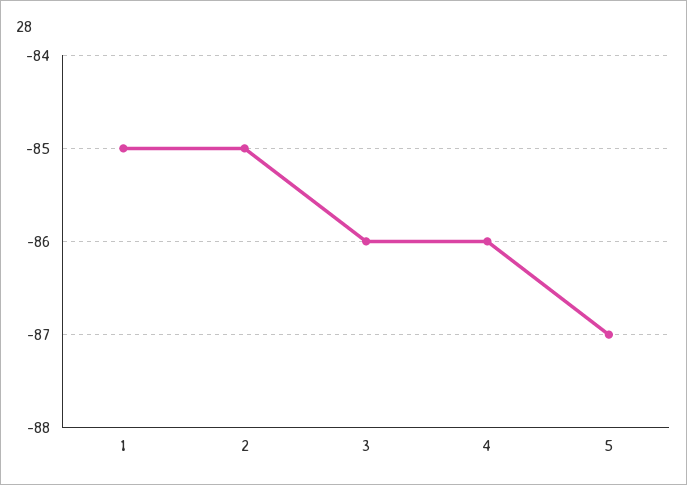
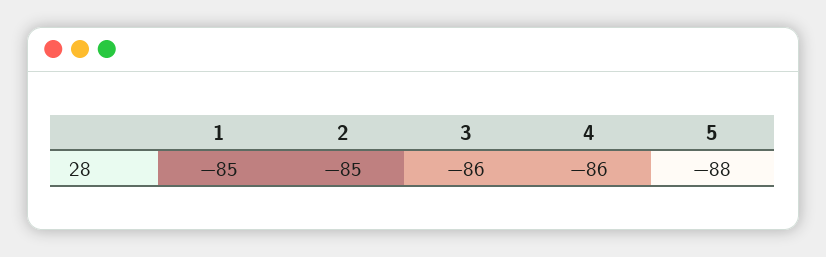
5: -87 -> -88

